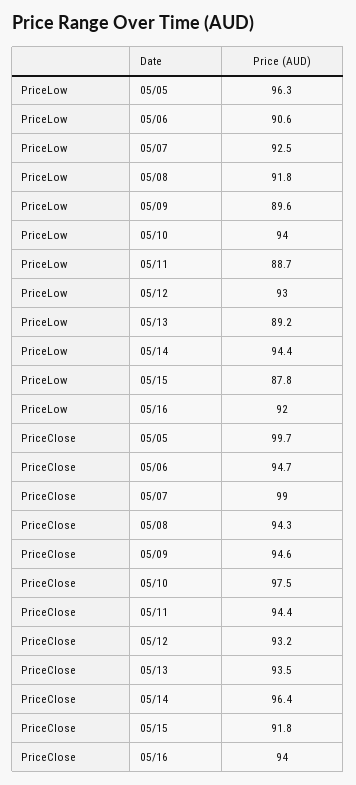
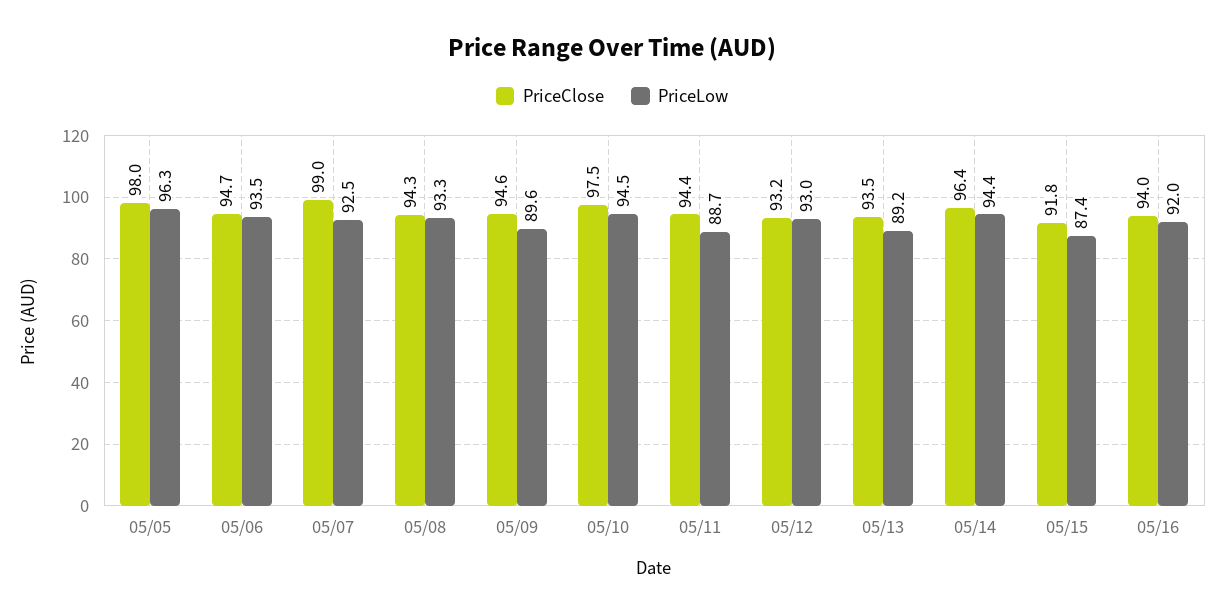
PriceLow, 05/06: 90.6 -> 93.5
PriceLow, 05/08: 91.8 -> 93.3
PriceLow, 05/10: 94 -> 94.5
PriceLow, 05/15: 87.8 -> 87.4
PriceClose, 05/05: 99.7 -> 98

